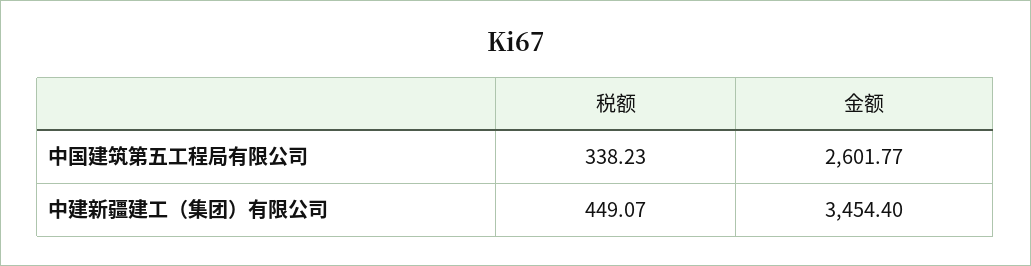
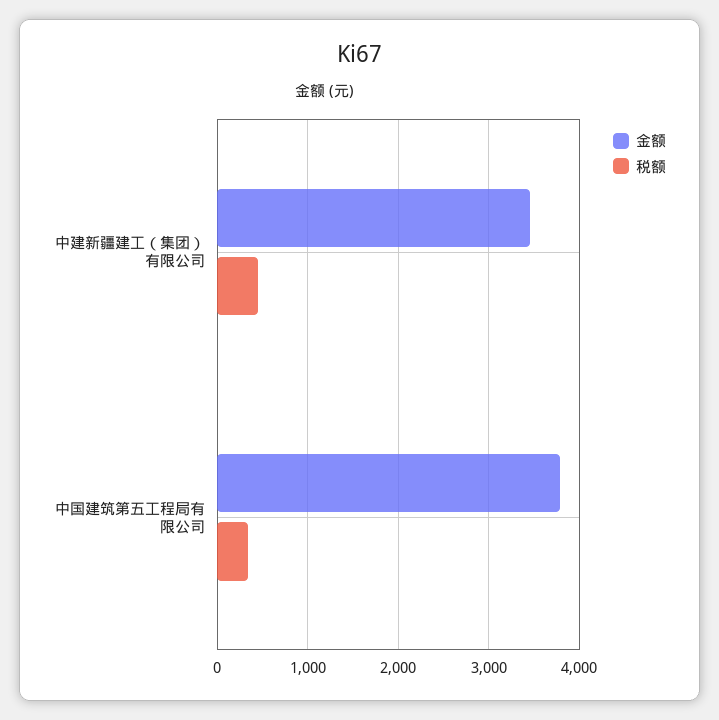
金额, 中国建筑第五工程局有限公司: 2601.77 -> 3800

